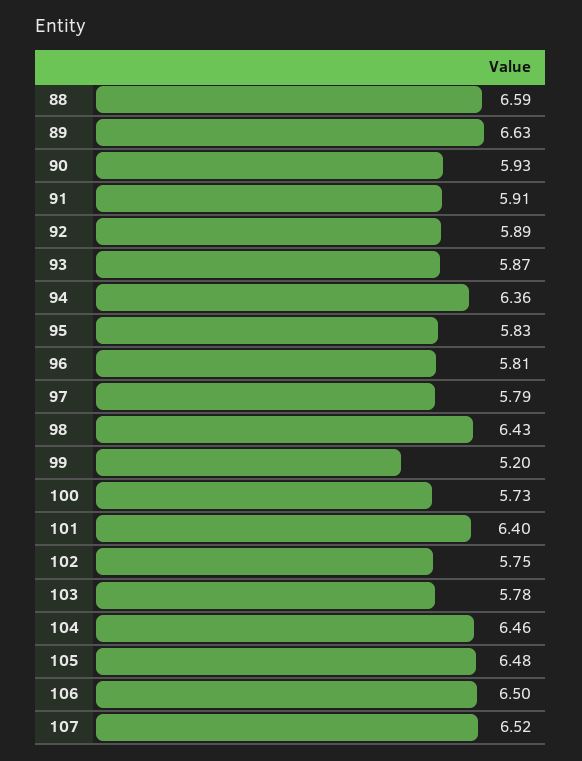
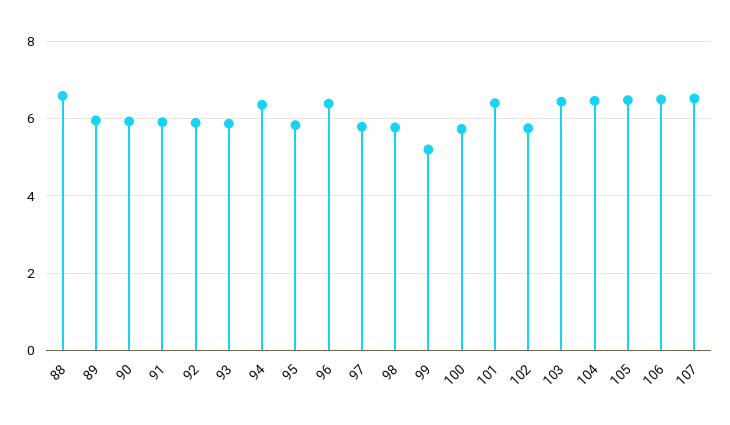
89: 6.63 -> 6
96: 5.81 -> 6.4
98: 6.43 -> 5.8
103: 5.78 -> 6.4

